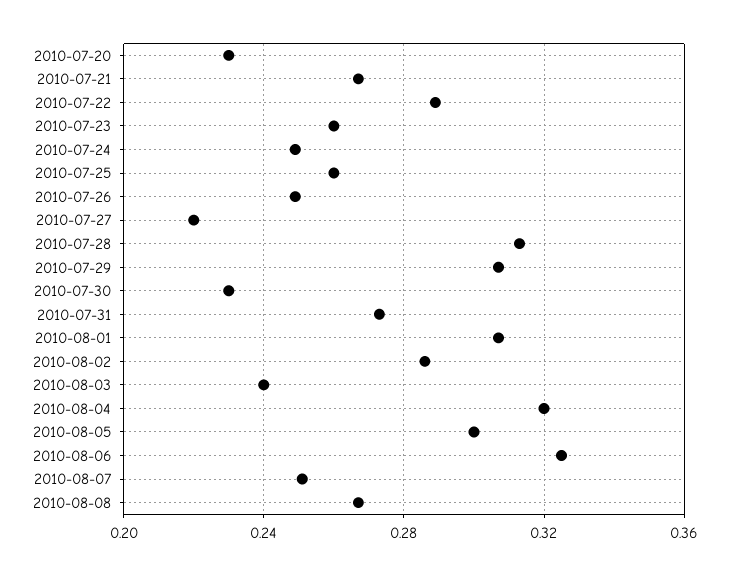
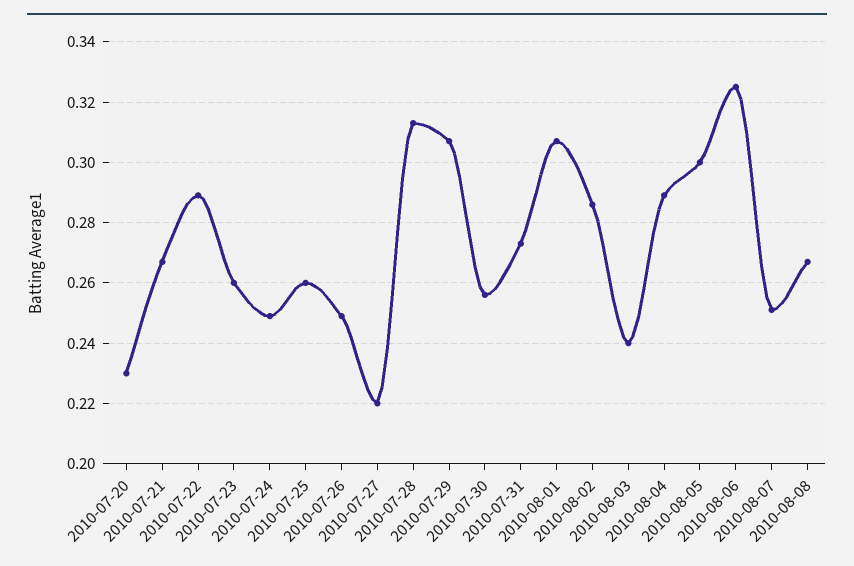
2010-07-30: 0.23 -> 0.255
2010-08-04: 0.32 -> 0.29

